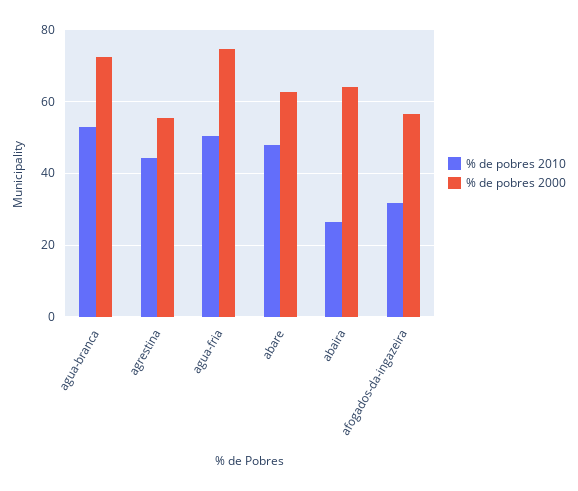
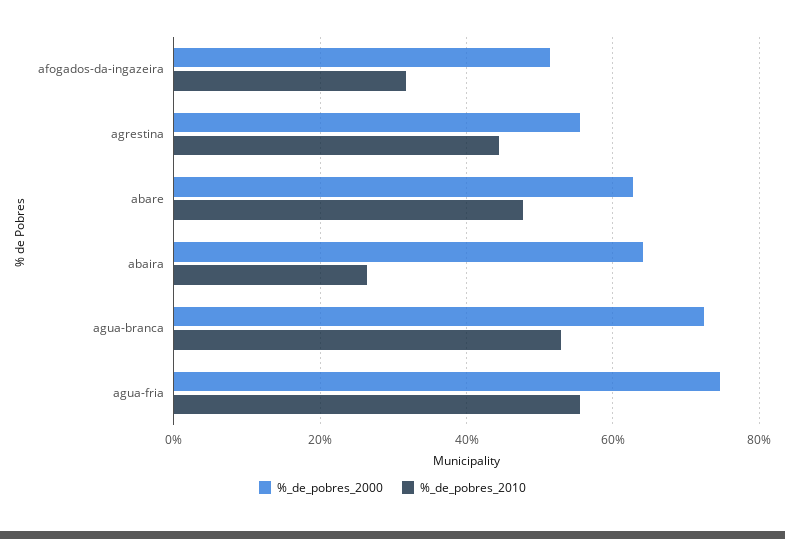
% de pobres 2010, agua-fria: 50 -> 56
% de pobres 2000, afogados-da-ingazeira: 56 -> 52

